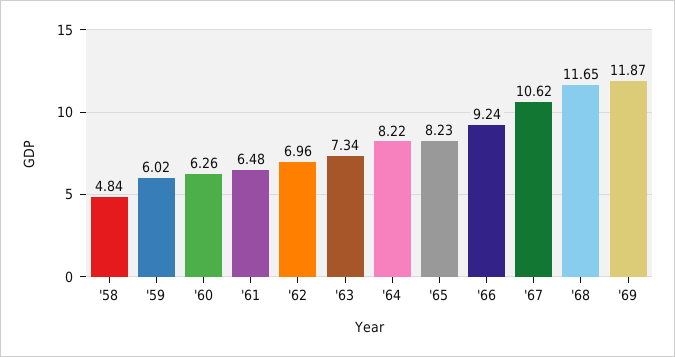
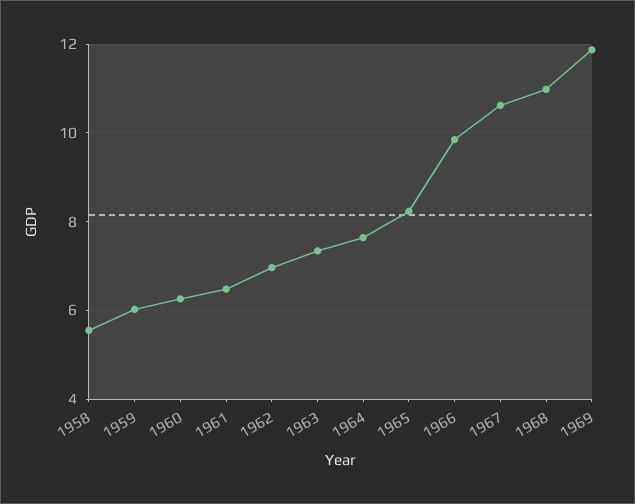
'58: 4.84 -> 5.6
'64: 8.22 -> 7.6
'66: 9.24 -> 9.8
'68: 11.65 -> 11

